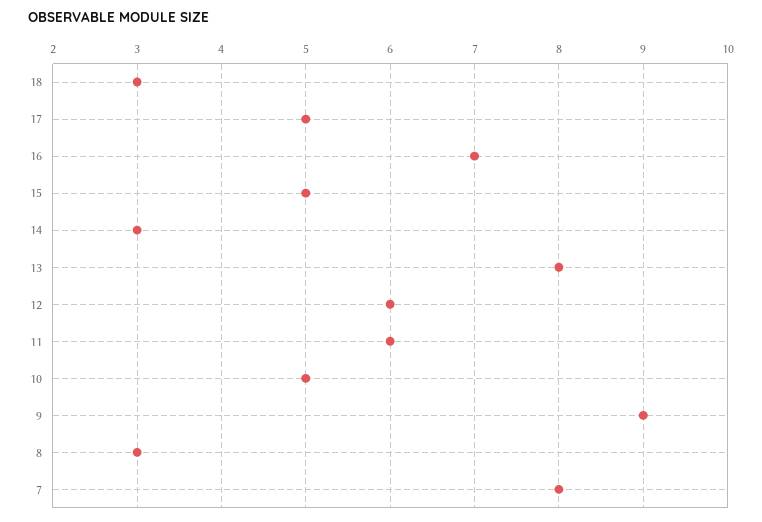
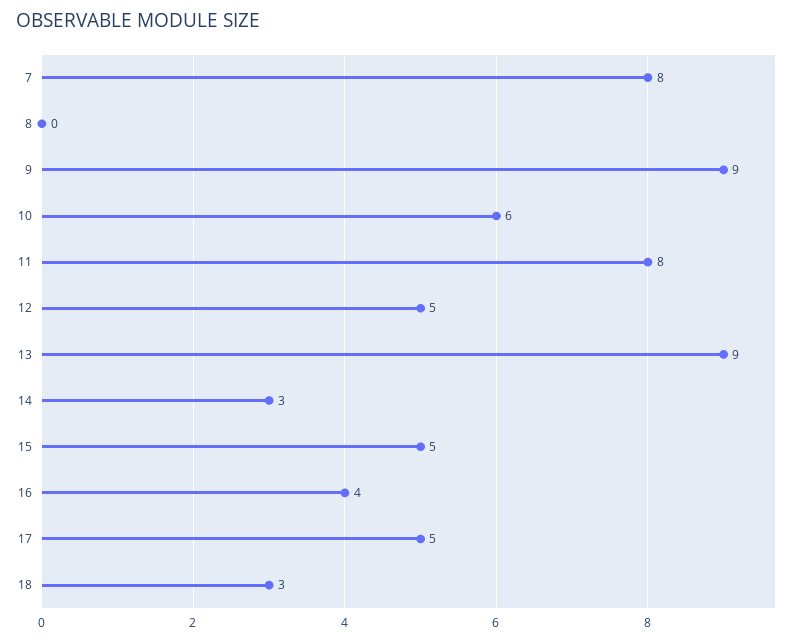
16: 7 -> 4
13: 8 -> 9
12: 6 -> 5
11: 6 -> 8
10: 5 -> 6
8: 3 -> 0

